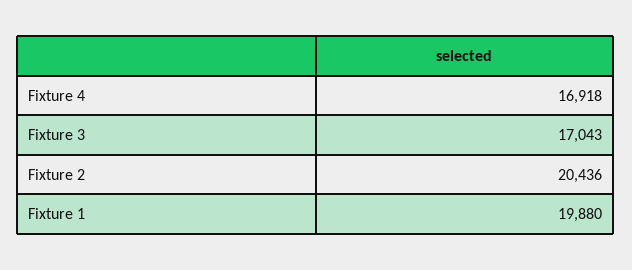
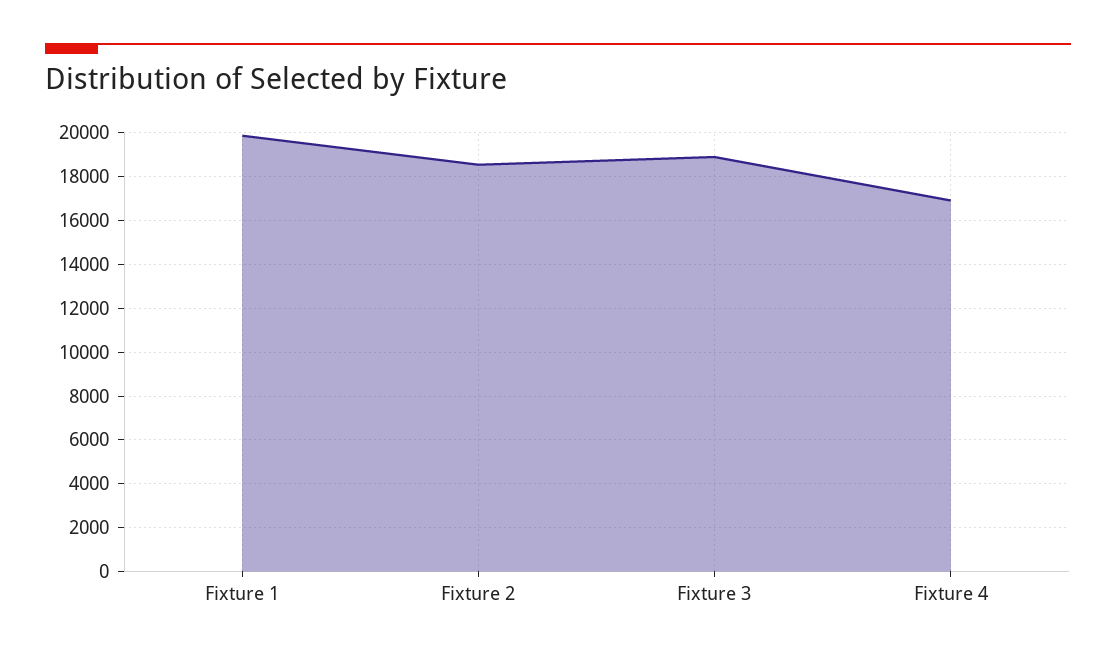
Fixture 3: 17043 -> 19000
Fixture 2: 20436 -> 18500

